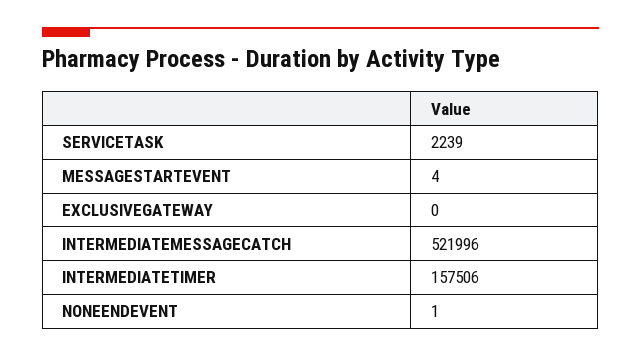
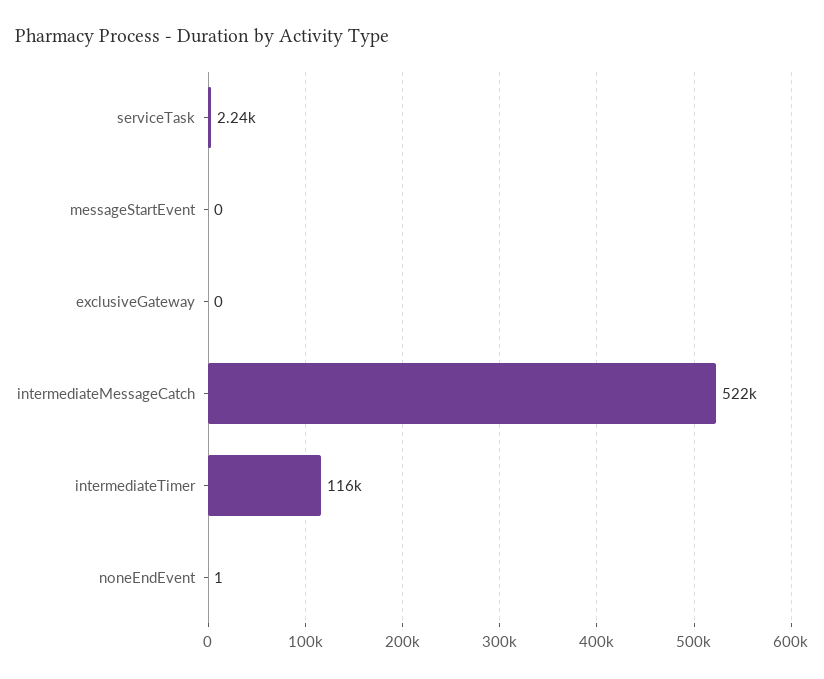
MESSAGESTARTEVENT: 4 -> 0
INTERMEDIATETIMER: 157506 -> 116000

